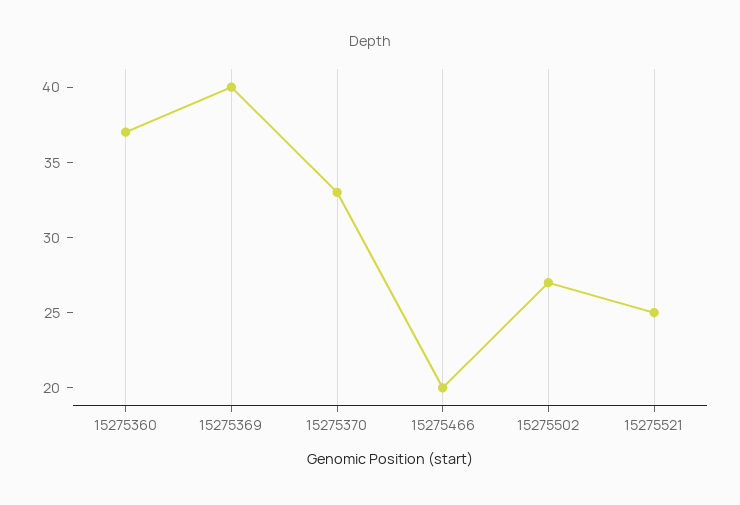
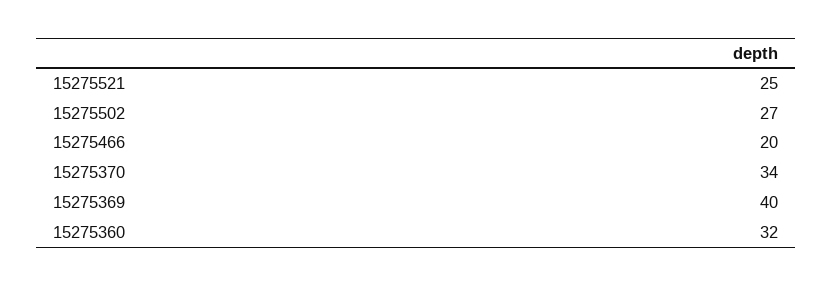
15275360: 37 -> 32
15275370: 33 -> 34

